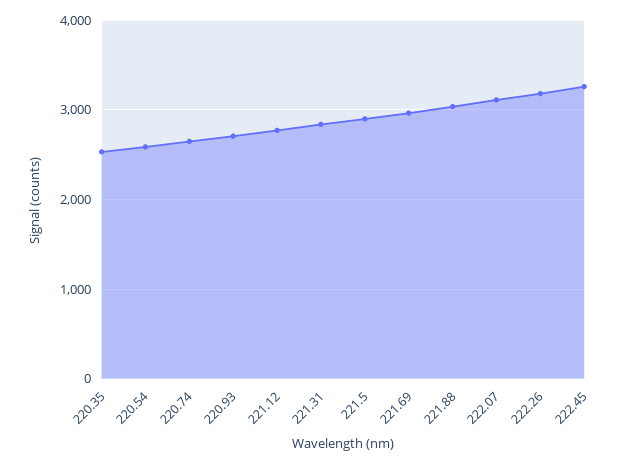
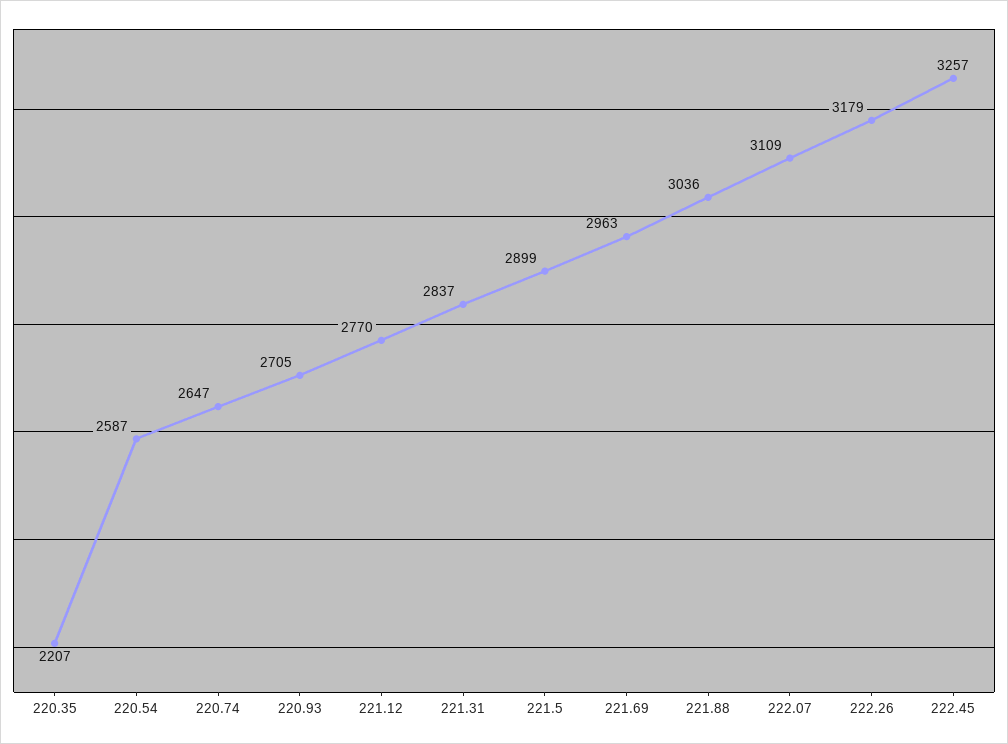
220.35: 2500 -> 2207

